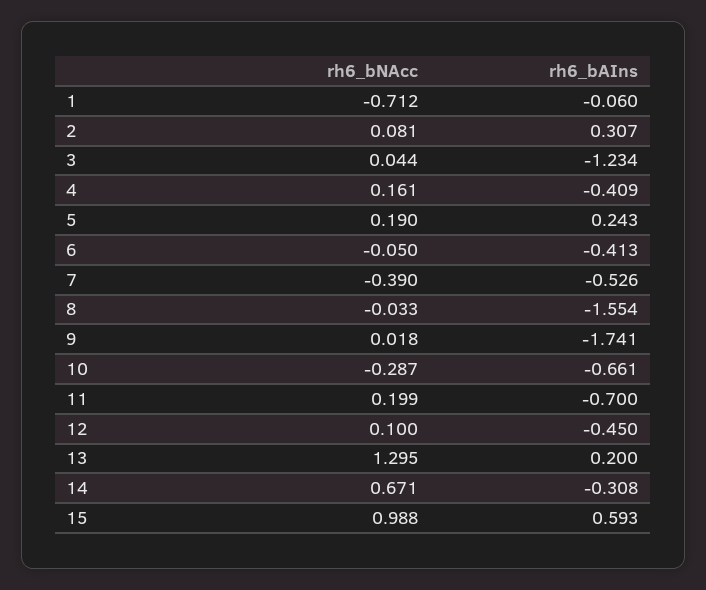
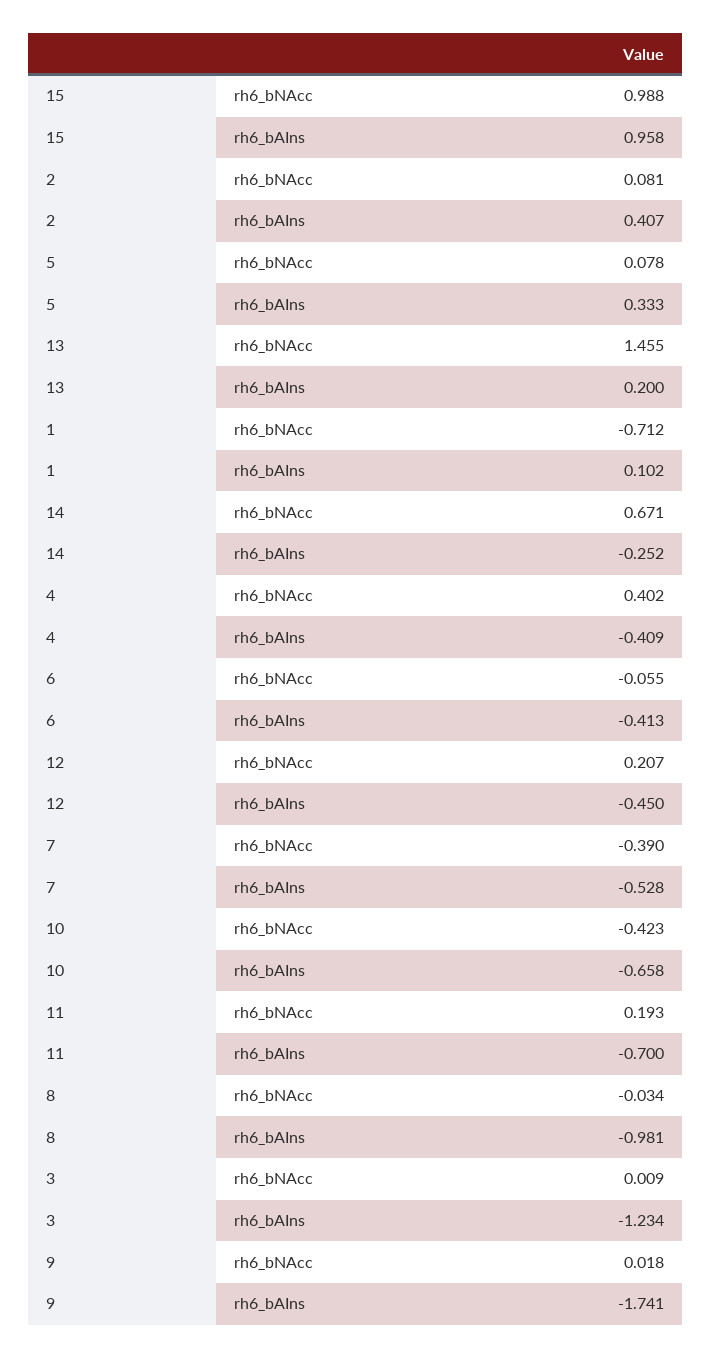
rh6_bAIns, 1: -0.06 -> 0.102
rh6_bAIns, 2: 0.307 -> 0.407
rh6_bNAcc, 3: 0.044 -> 0.009
rh6_bNAcc, 4: 0.161 -> 0.402
rh6_bNAcc, 5: 0.19 -> 0.078
rh6_bAIns, 5: 0.243 -> 0.333
rh6_bNAcc, 6: -0.05 -> -0.055
rh6_bAIns, 7: -0.526 -> -0.528
rh6_bNAcc, 8: -0.033 -> -0.034
rh6_bAIns, 8: -1.554 -> -0.981
rh6_bNAcc, 10: -0.287 -> -0.423
rh6_bAIns, 10: -0.661 -> -0.658
rh6_bNAcc, 11: 0.199 -> 0.193
rh6_bNAcc, 12: 0.1 -> 0.207
rh6_bNAcc, 13: 1.295 -> 1.455
rh6_bAIns, 14: -0.308 -> -0.252
rh6_bAIns, 15: 0.593 -> 0.958

